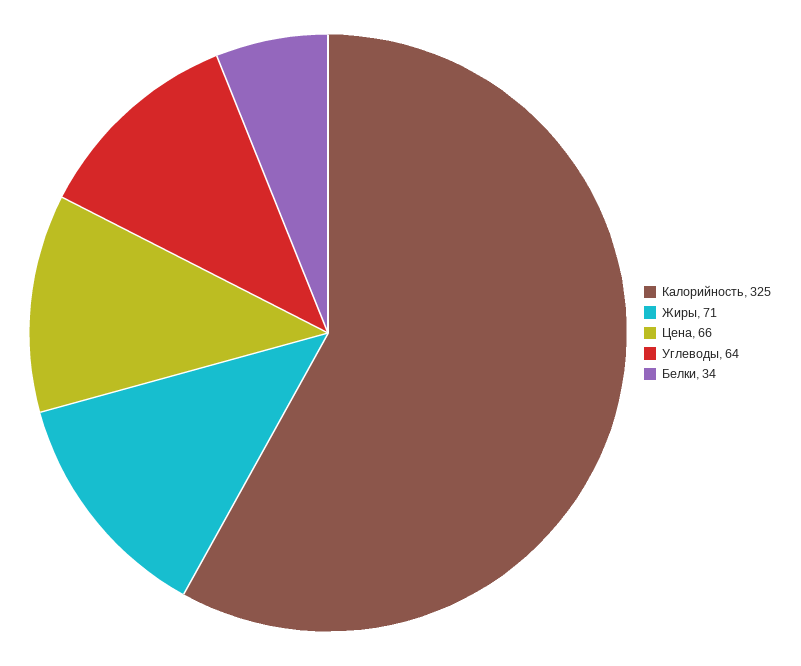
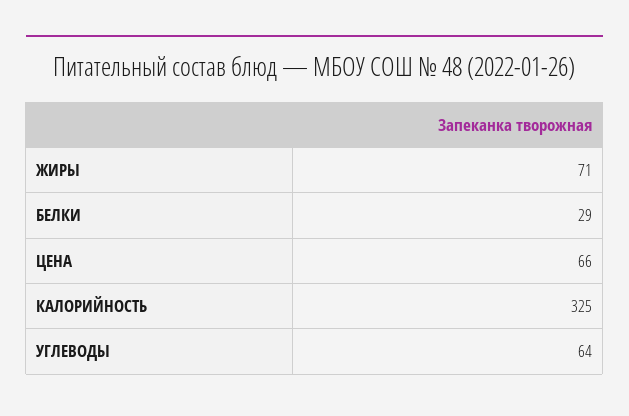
Белки: 34 -> 29

